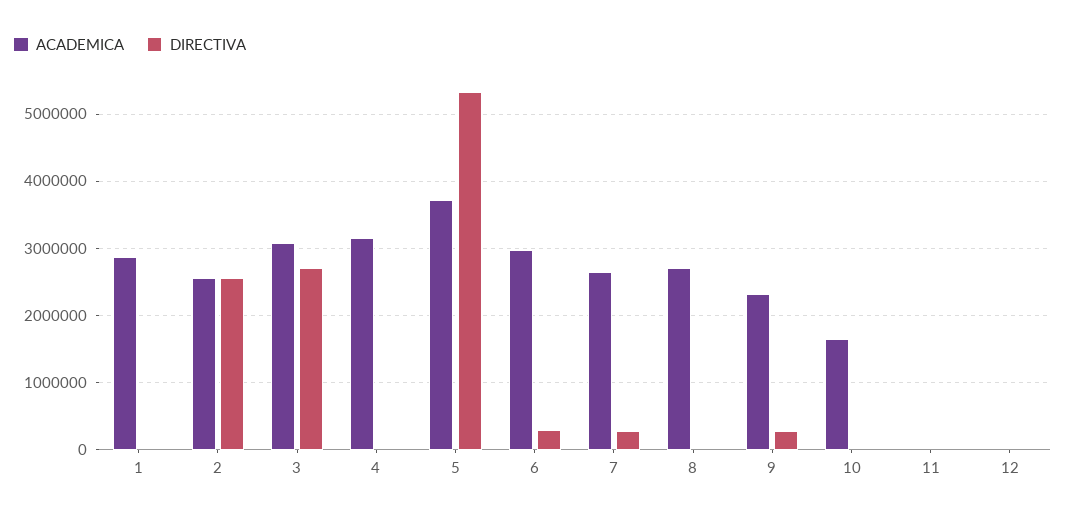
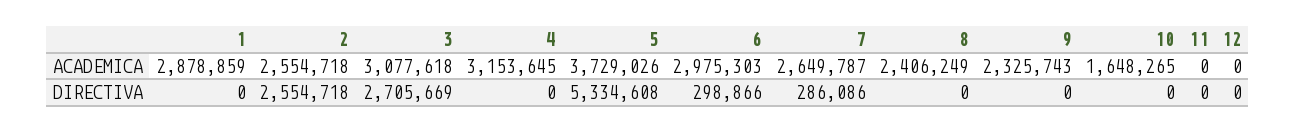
ACADEMICA, 8: 2700000 -> 2406249
DIRECTIVA, 9: 300000 -> 0

